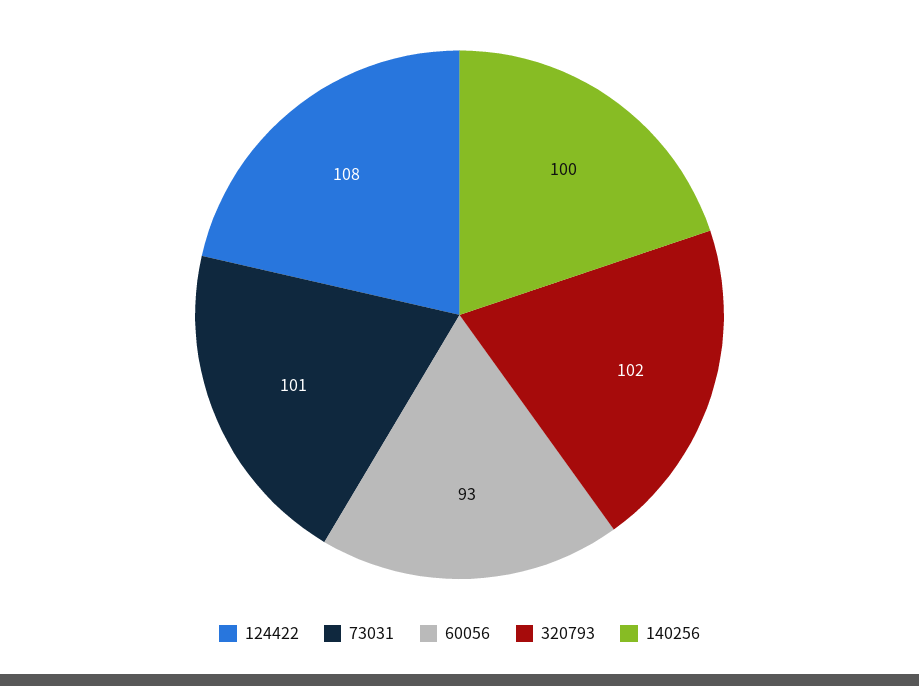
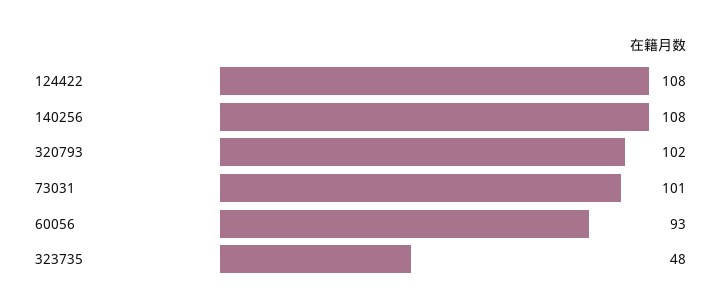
140256: 100 -> 108
323735: none -> 48

